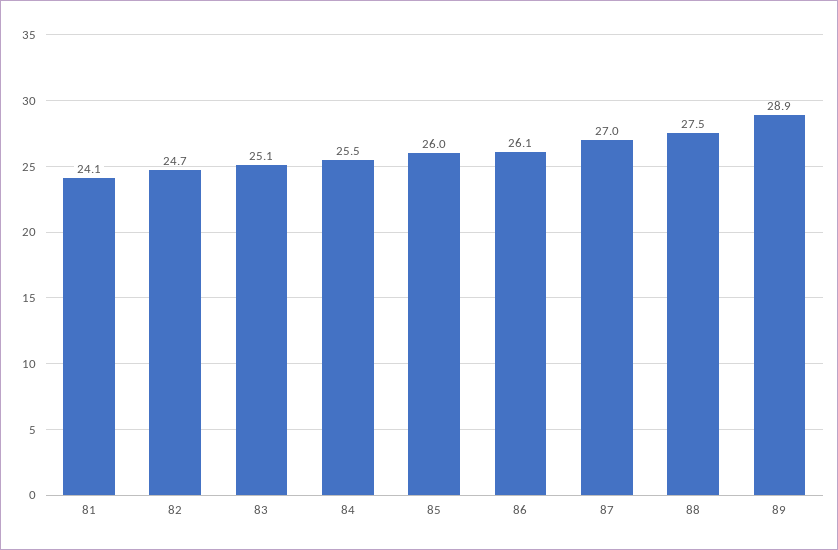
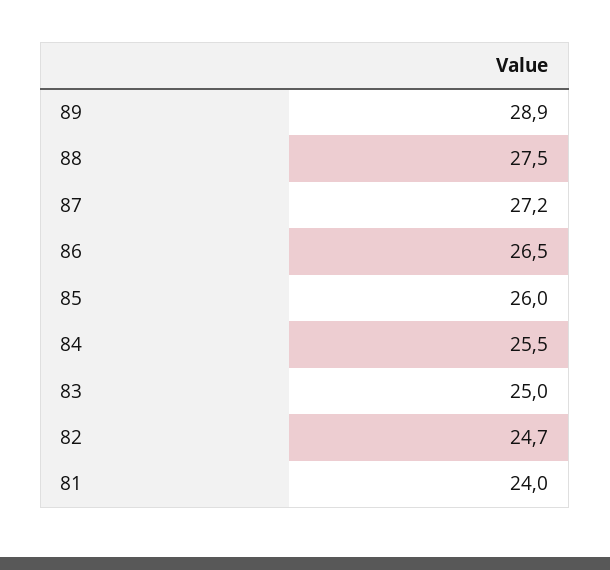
81: 24.1 -> 24
83: 25.1 -> 25
86: 26.1 -> 26.5
87: 27 -> 27.2

